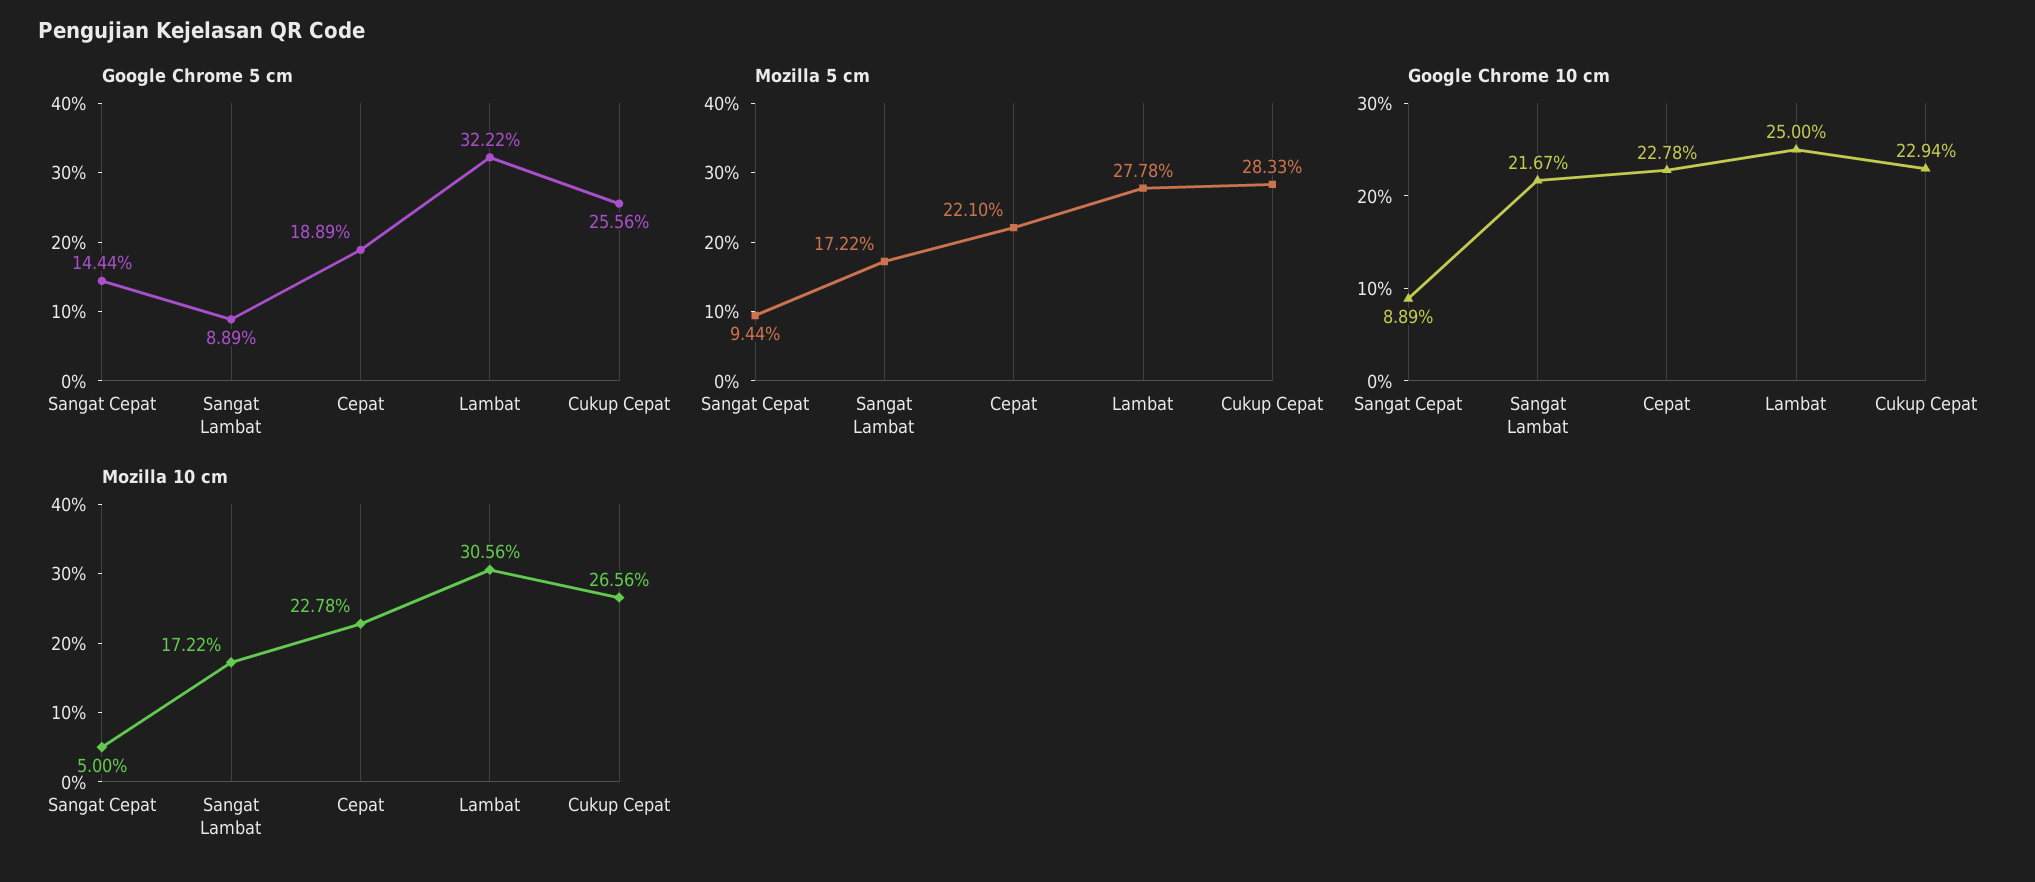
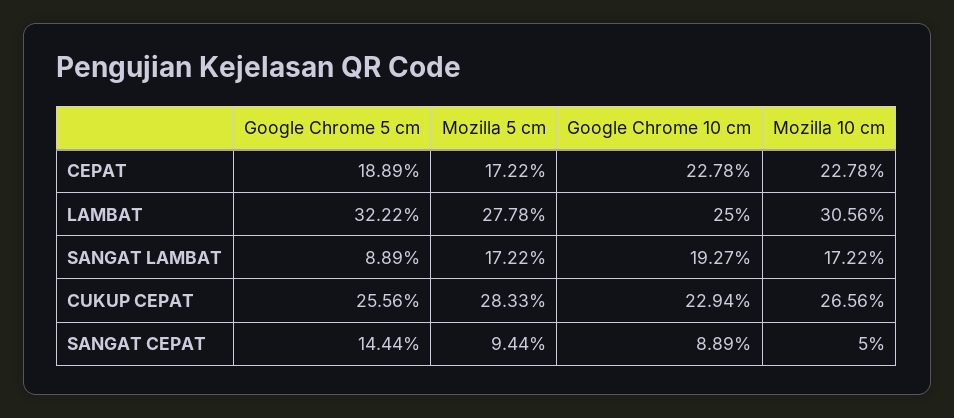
Mozilla 5 cm, Cepat: 22.1 -> 17.22
Google Chrome 10 cm, Sangat Lambat: 21.67 -> 19.27

